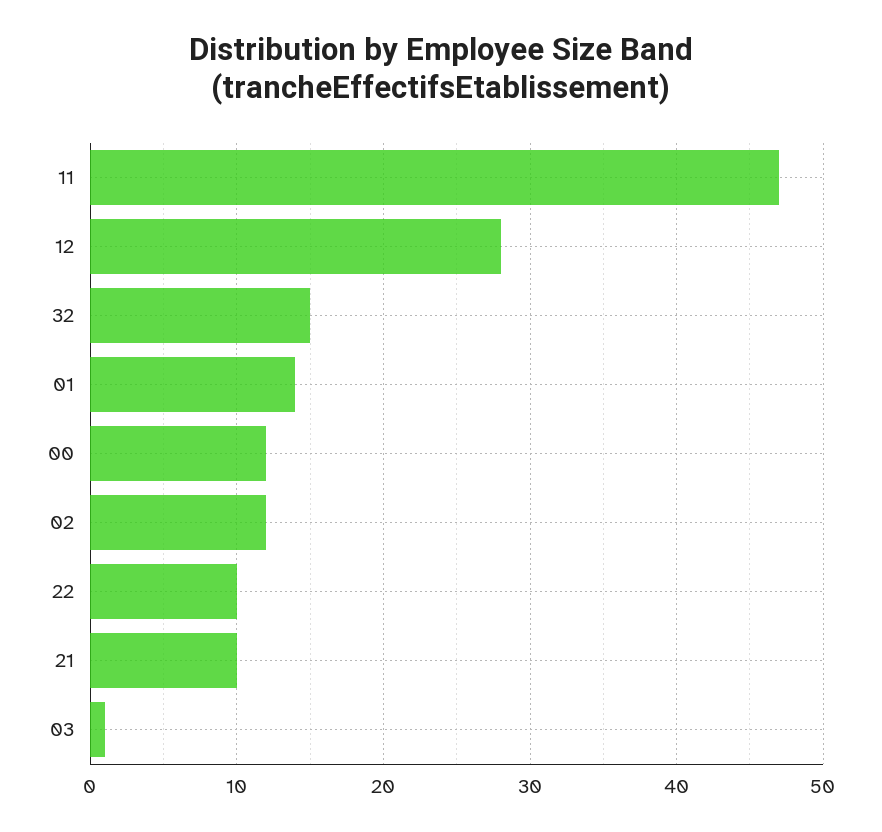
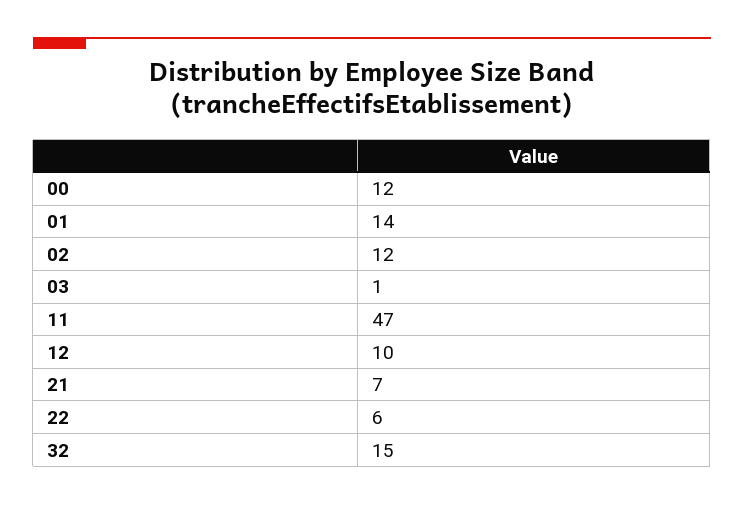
12: 28 -> 10
22: 10 -> 6
21: 10 -> 7

